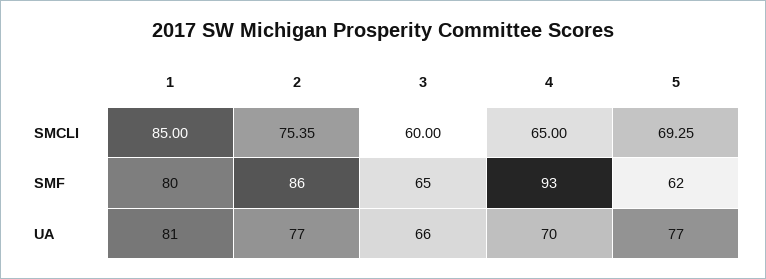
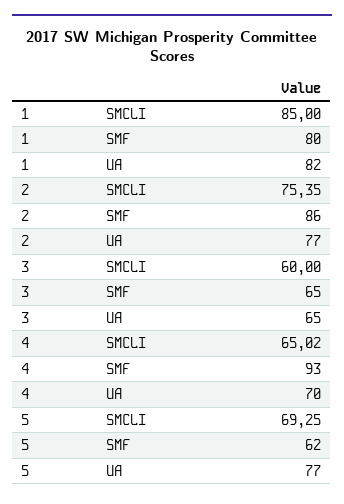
4, SMCLI: 65 -> 65.02
1, UA: 81 -> 82
3, UA: 66 -> 65

